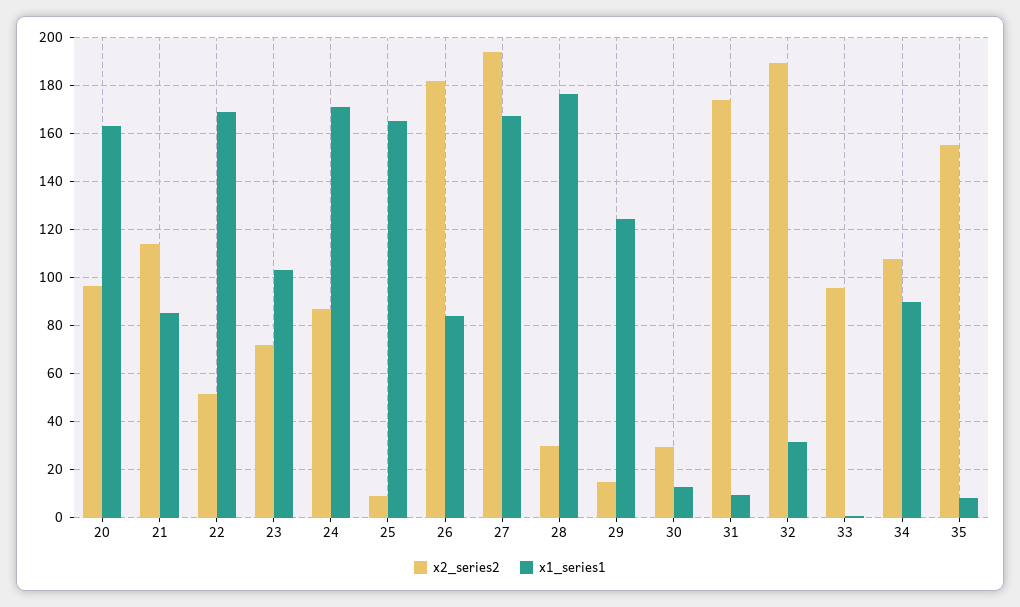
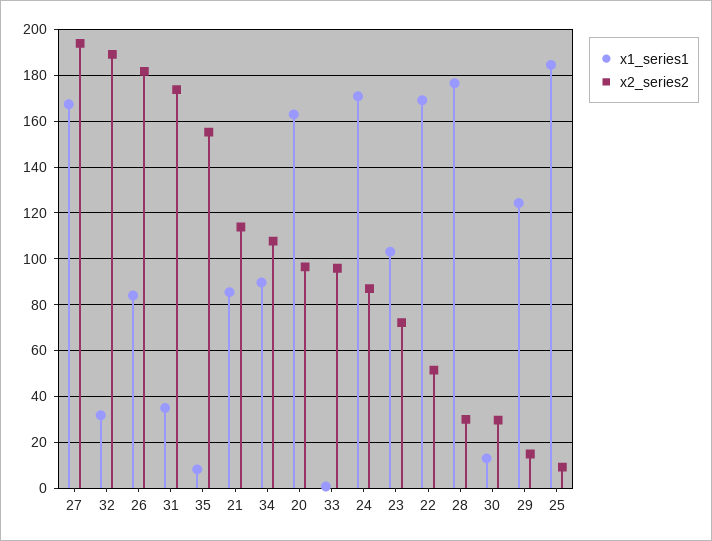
x1_series1, 25: 165 -> 185
x1_series1, 31: 10 -> 35

